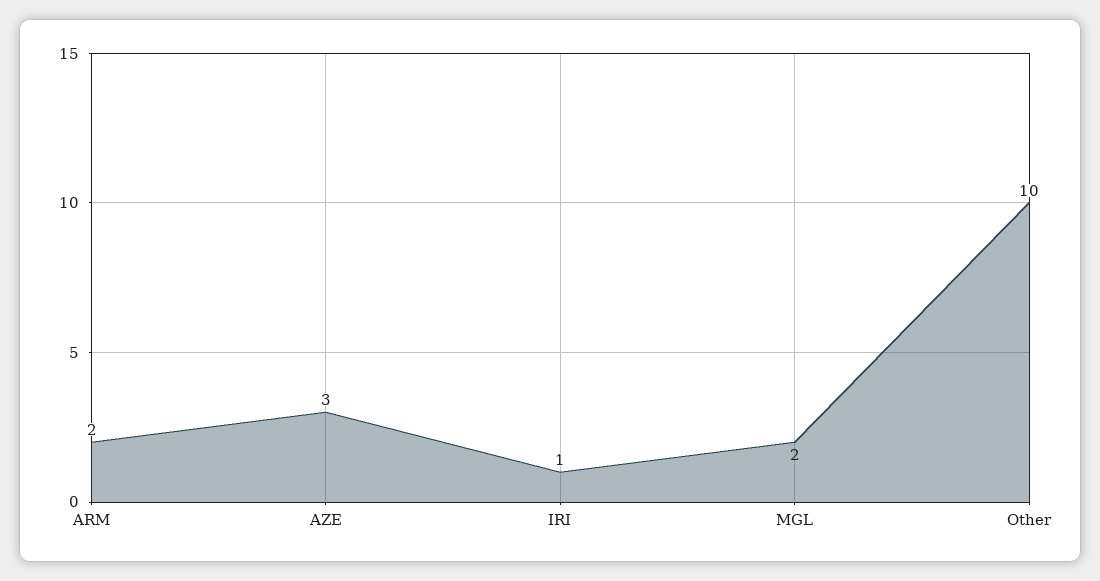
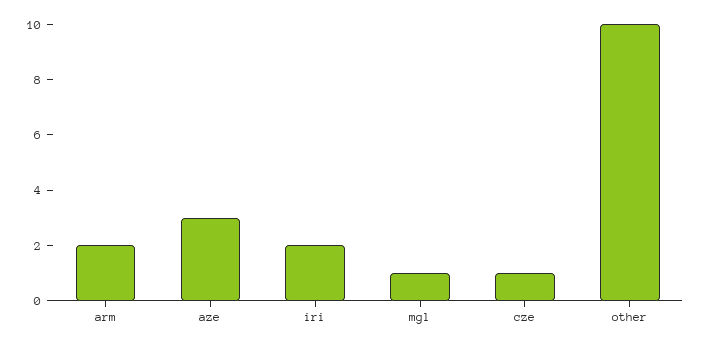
IRI: 1 -> 2
MGL: 2 -> 1
cze: none -> 1

